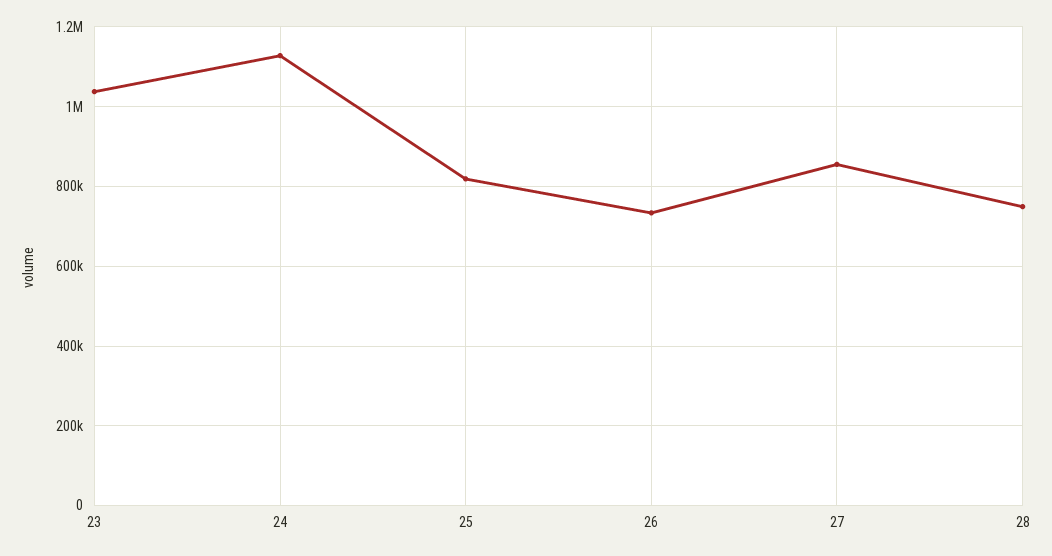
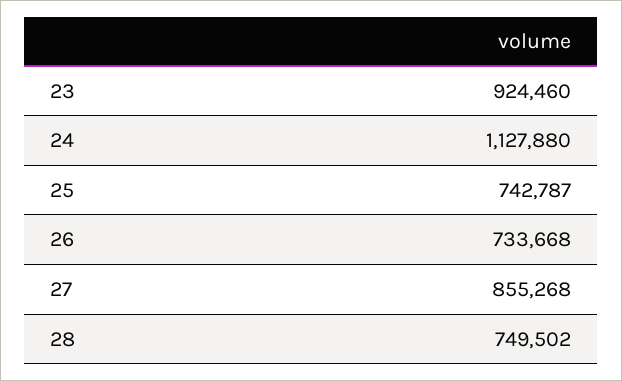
23: 1040000 -> 924460
25: 820000 -> 742787

